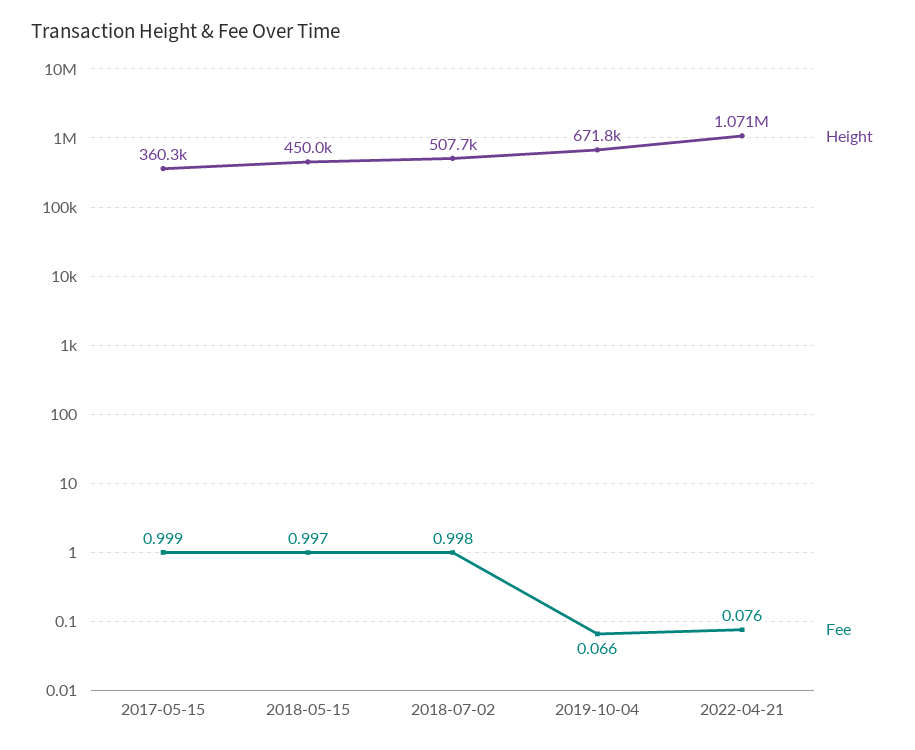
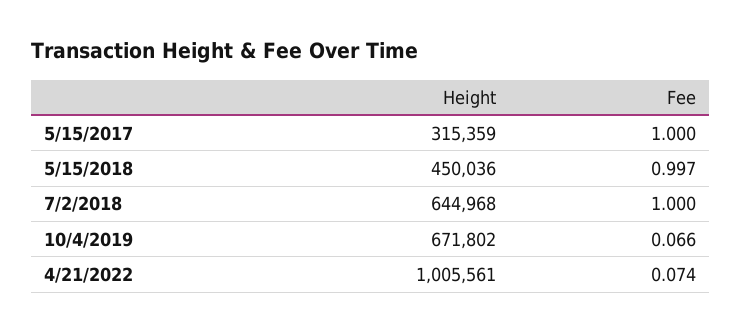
Height, 2017-05-15: 360300 -> 315359
Fee, 2017-05-15: 0.999 -> 1
Height, 2018-07-02: 507700 -> 644968
Fee, 2018-07-02: 0.998 -> 1
Height, 2022-04-21: 1071000 -> 1005561
Fee, 2022-04-21: 0.076 -> 0.074

